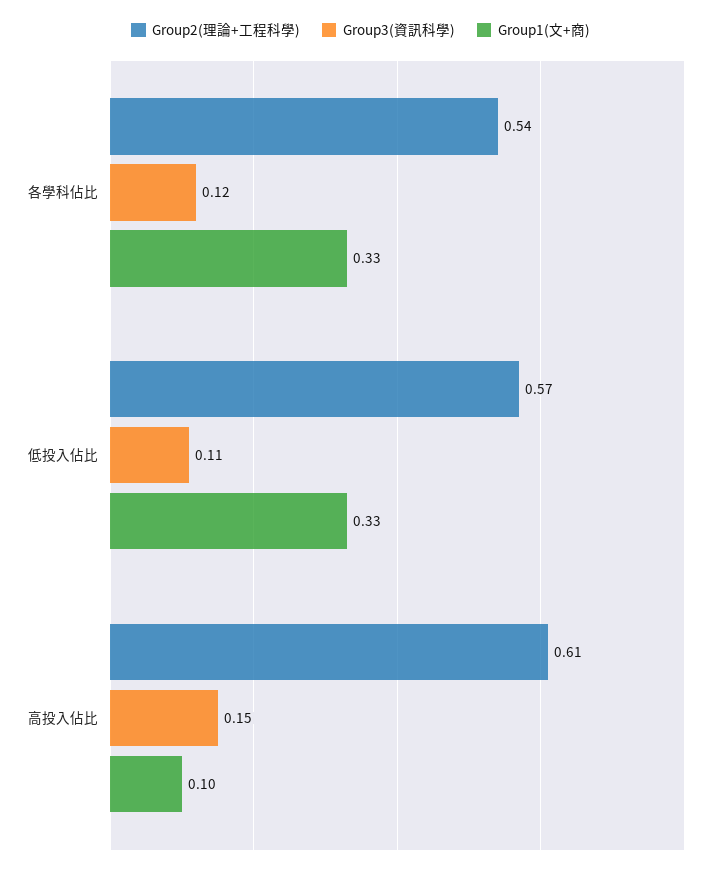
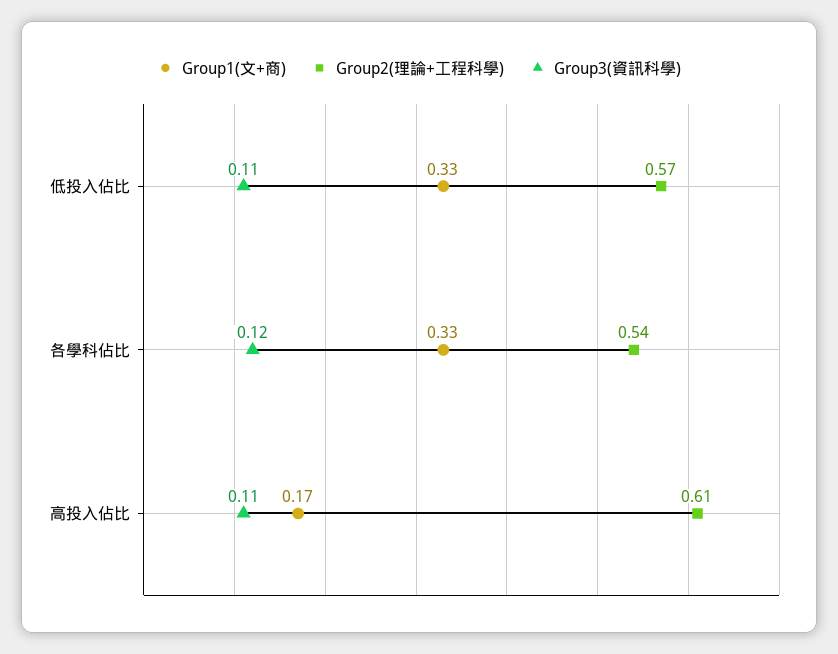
Group3(資訊科學), 高投入佔比: 0.15 -> 0.11
Group1(文+商), 高投入佔比: 0.1 -> 0.17

